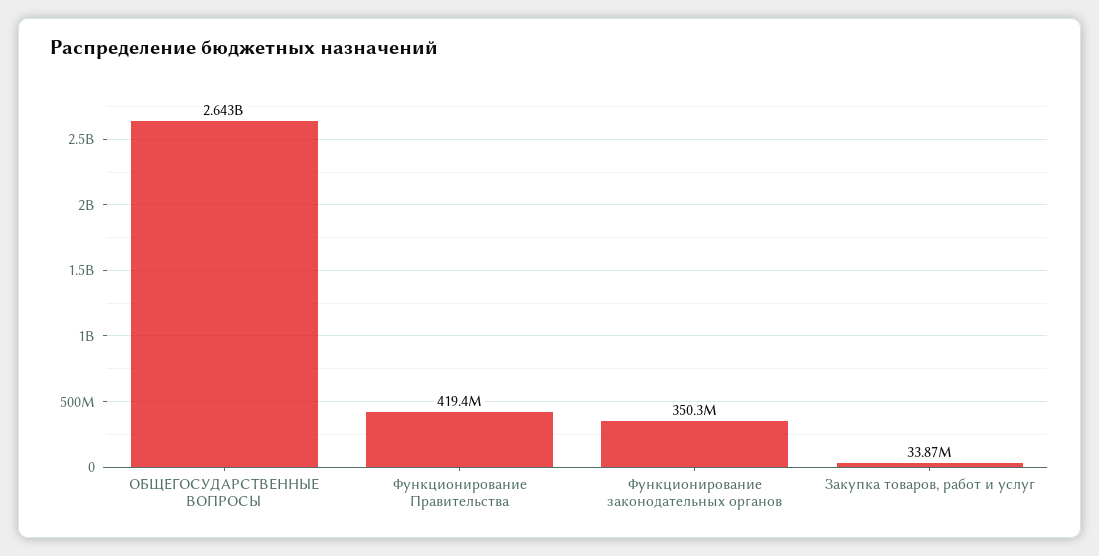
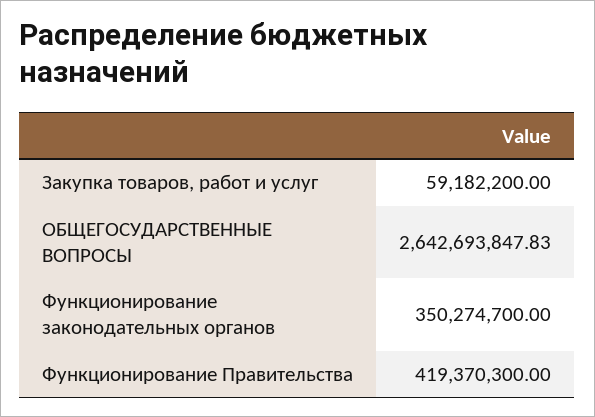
Закупка товаров, работ и услуг: 33870000 -> 59182200

